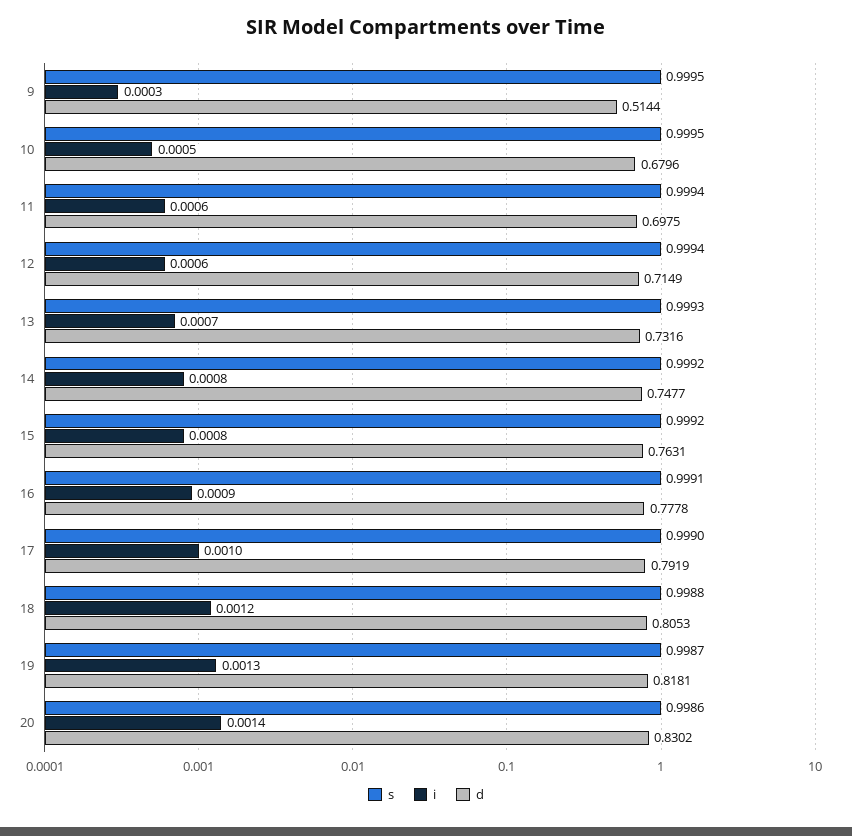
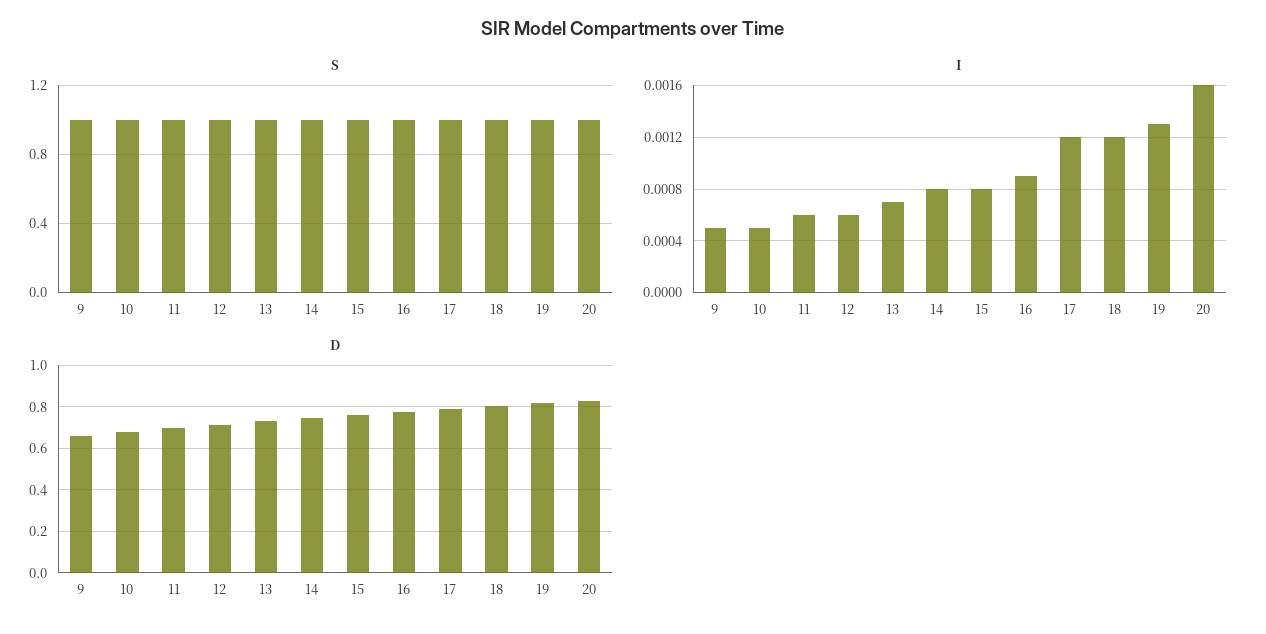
i, 9: 0.0003 -> 0.0005
d, 9: 0.5144 -> 0.65
i, 17: 0.001 -> 0.0012
i, 20: 0.0014 -> 0.0016

